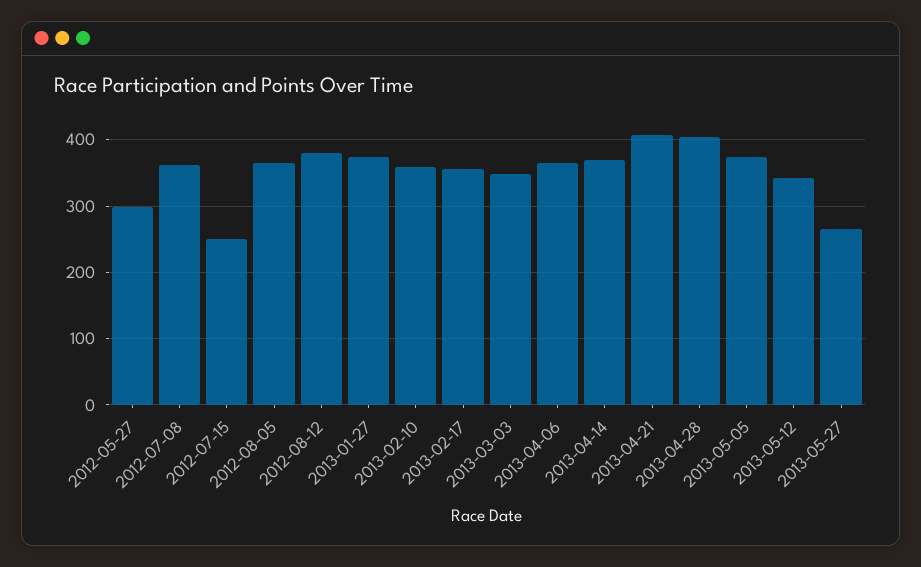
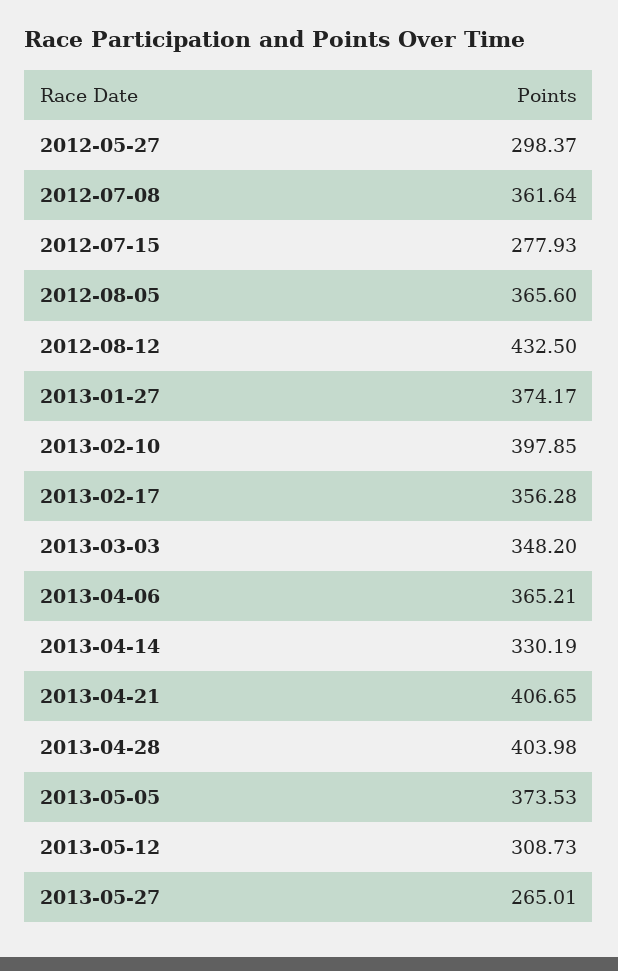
2012-07-15: 250 -> 277.93
2012-08-12: 380 -> 432.5
2013-02-10: 360 -> 397.85
2013-04-14: 370 -> 330.19
2013-05-12: 340 -> 308.73

